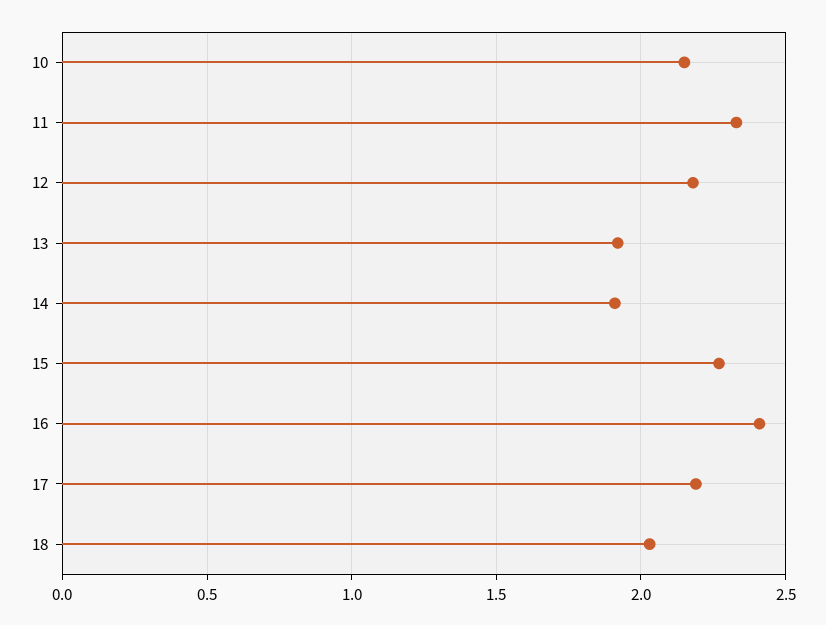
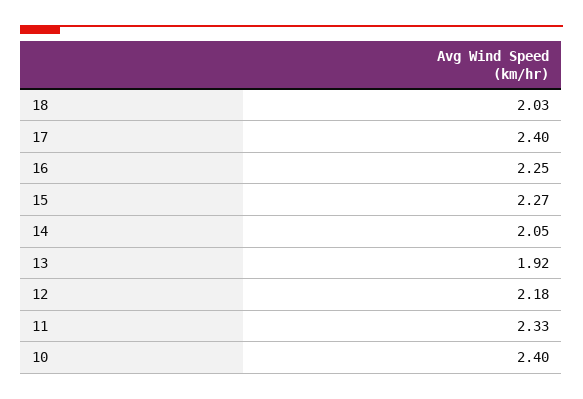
10: 2.15 -> 2.4
14: 1.9 -> 2.05
16: 2.4 -> 2.25
17: 2.2 -> 2.4

